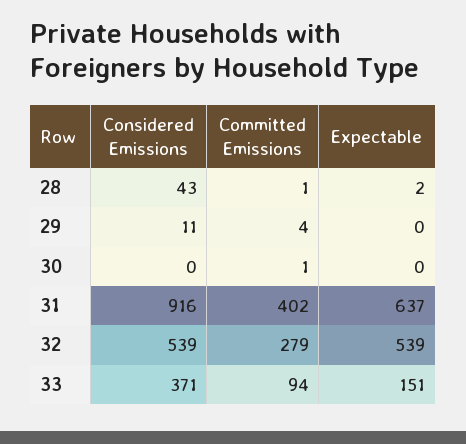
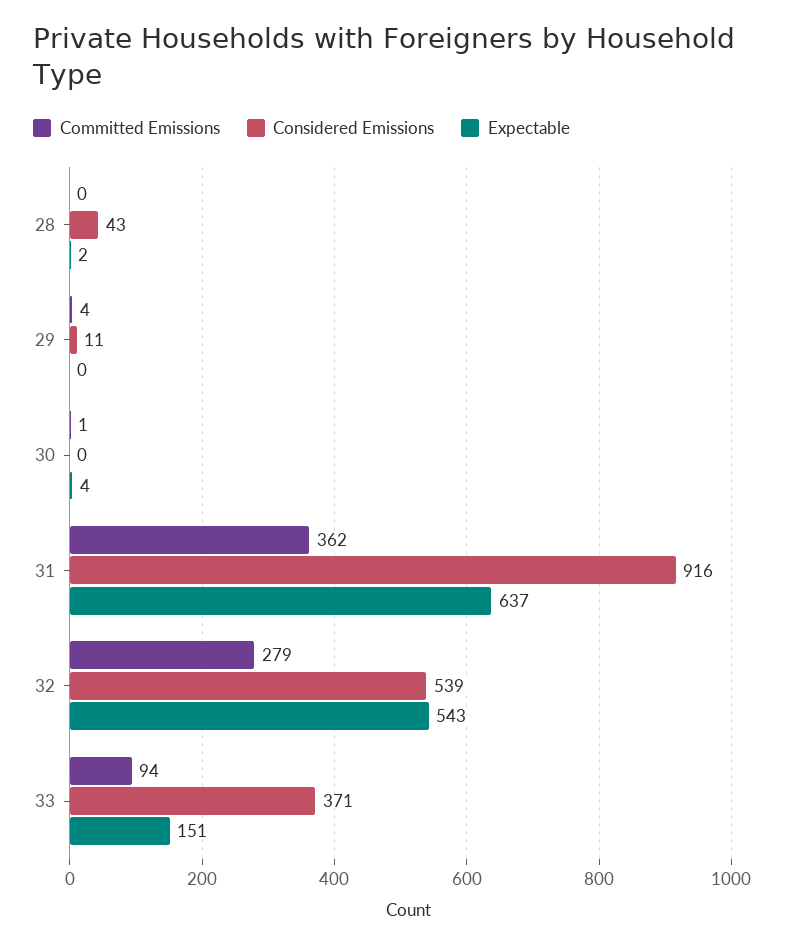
Committed Emissions, 28: 1 -> 0
Expectable, 30: 0 -> 4
Committed Emissions, 31: 402 -> 362
Expectable, 32: 539 -> 543

